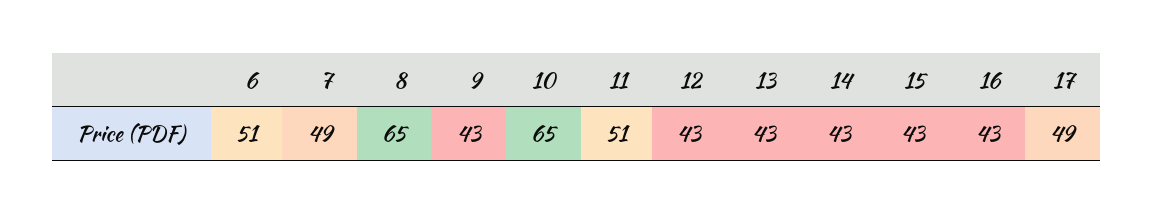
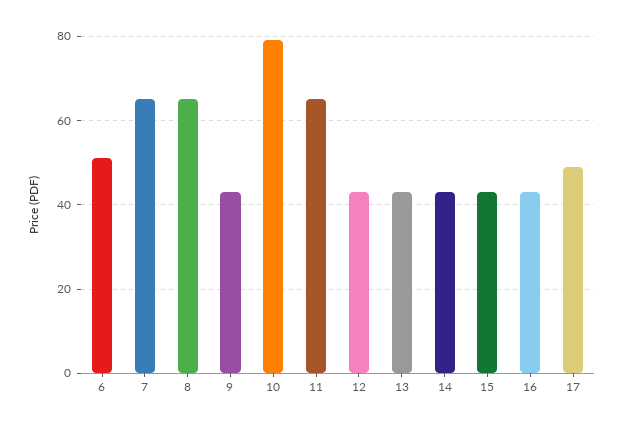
7: 49 -> 65
10: 65 -> 80
11: 51 -> 65

